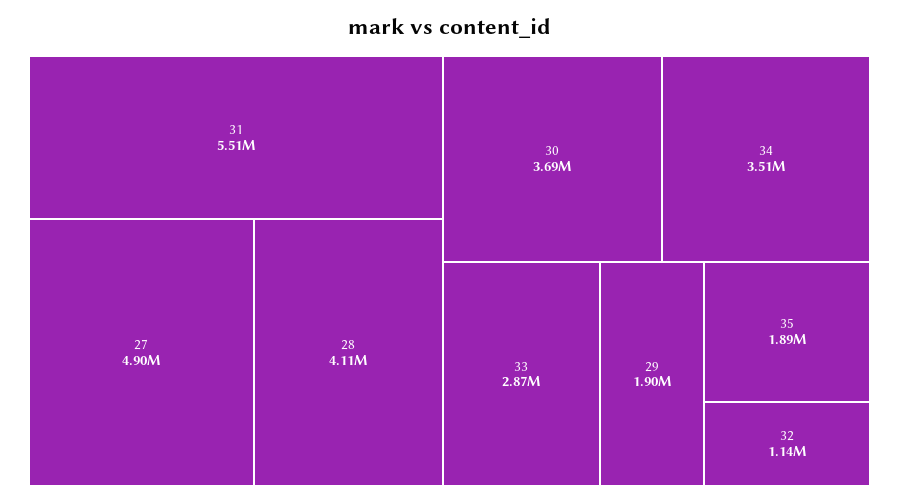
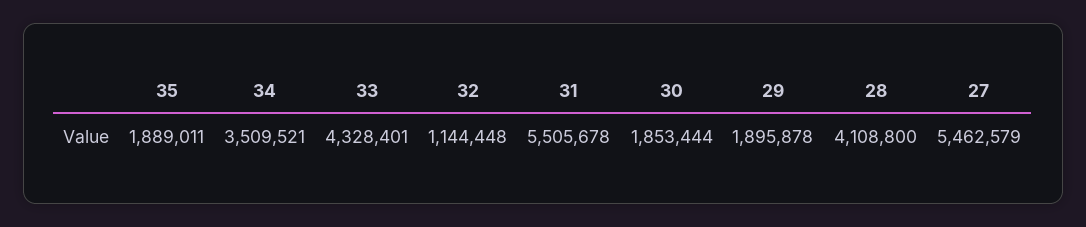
27: 4900000 -> 5462579
30: 3690000 -> 1853444
33: 2870000 -> 4328401

